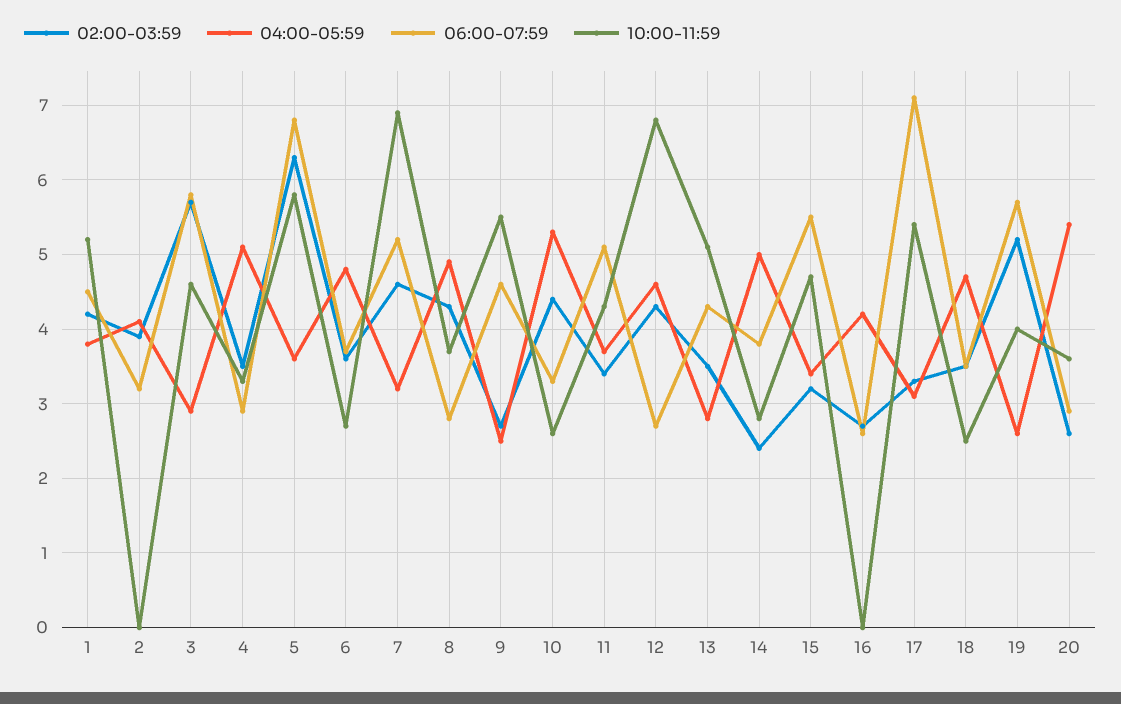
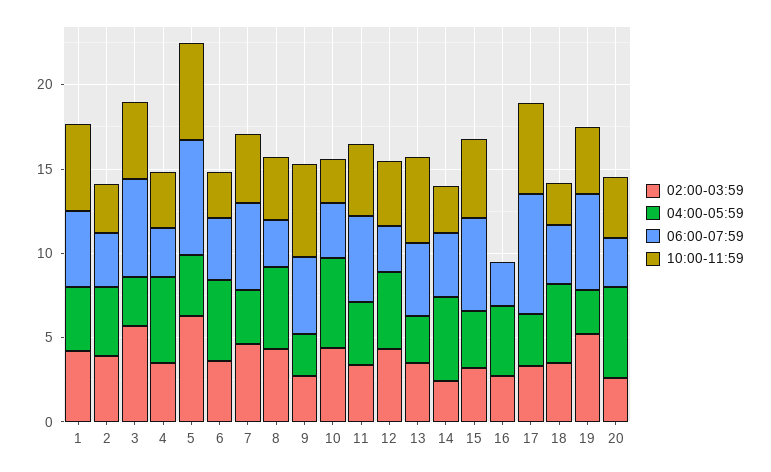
10:00-11:59, 2: 0 -> 3
10:00-11:59, 7: 6.9 -> 4
10:00-11:59, 12: 6.8 -> 4

